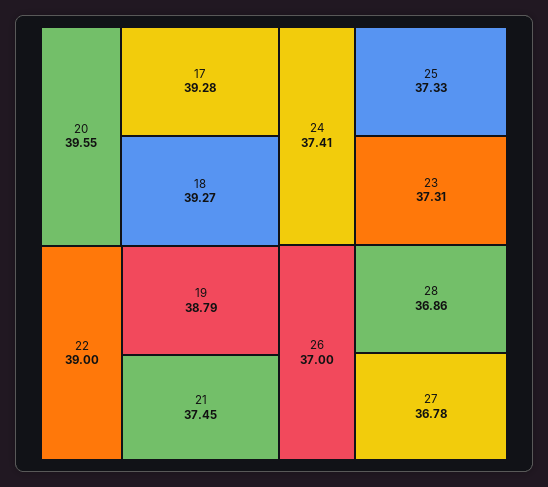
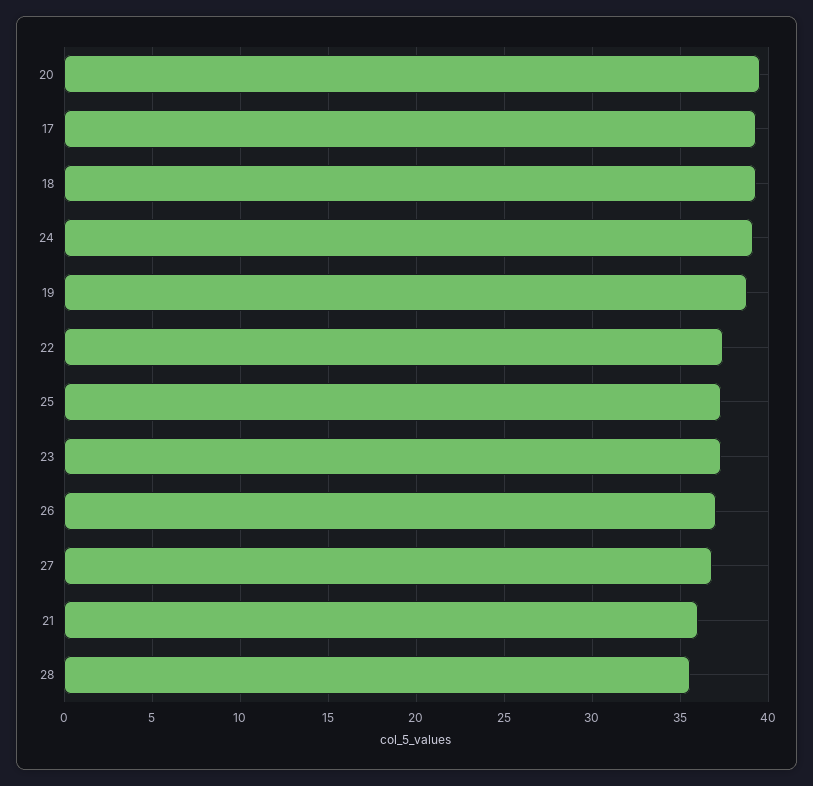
22: 39 -> 37.5
21: 37.45 -> 36
24: 37.41 -> 39
28: 36.86 -> 35.5

